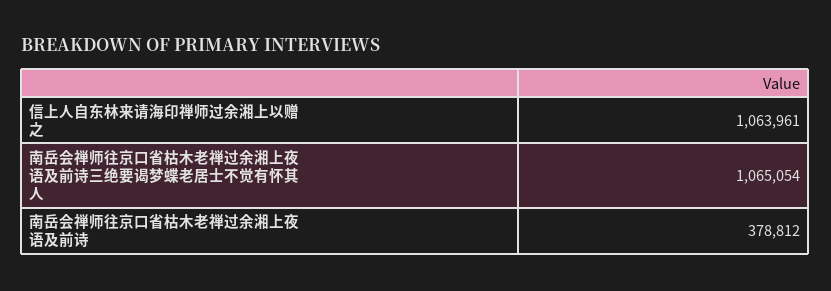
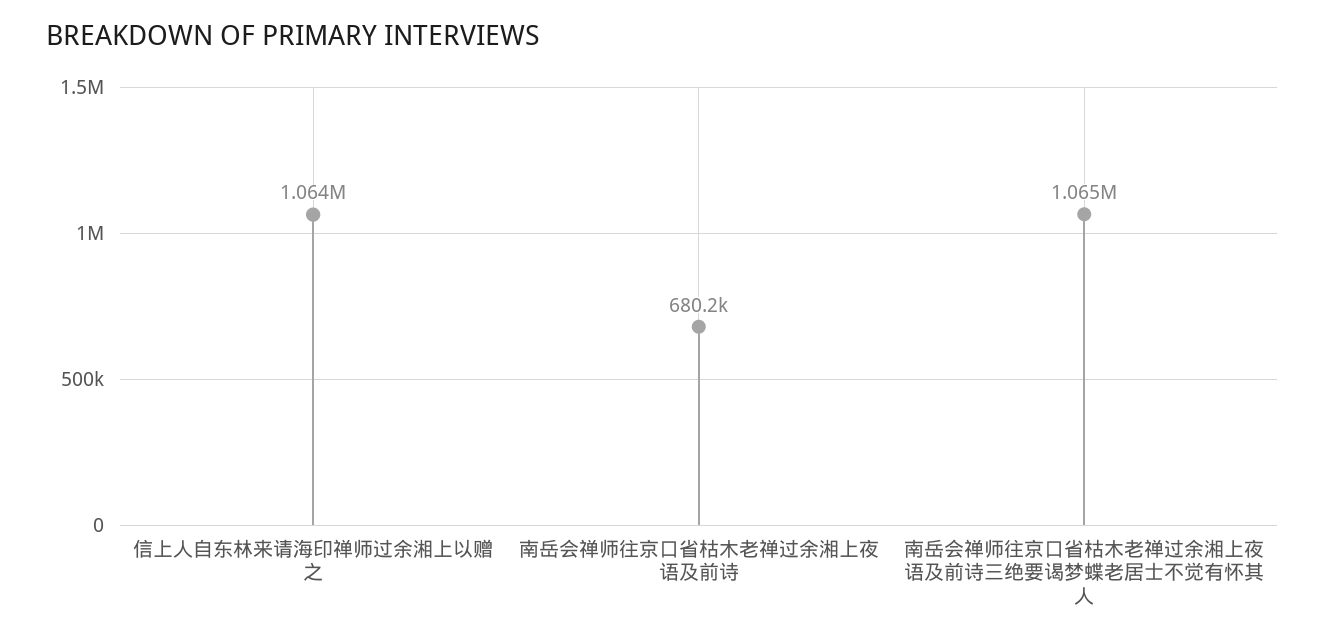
南岳会禅师往京口省枯木老禅过余湘上夜语及前诗: 378812 -> 680200

